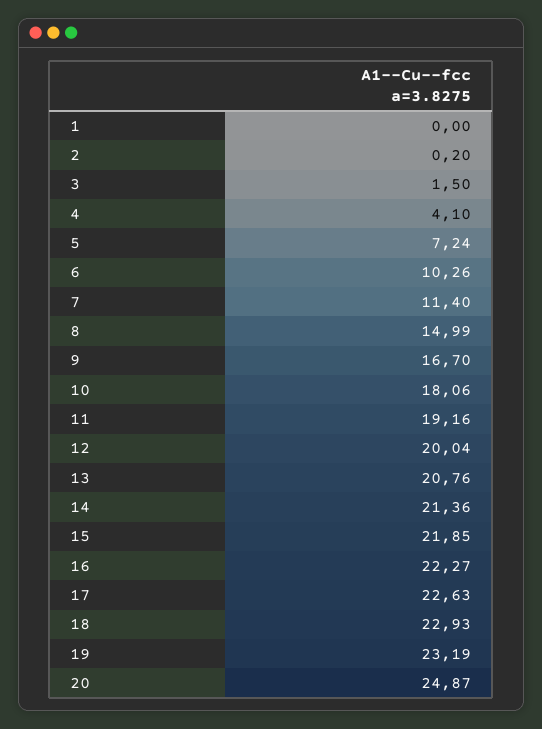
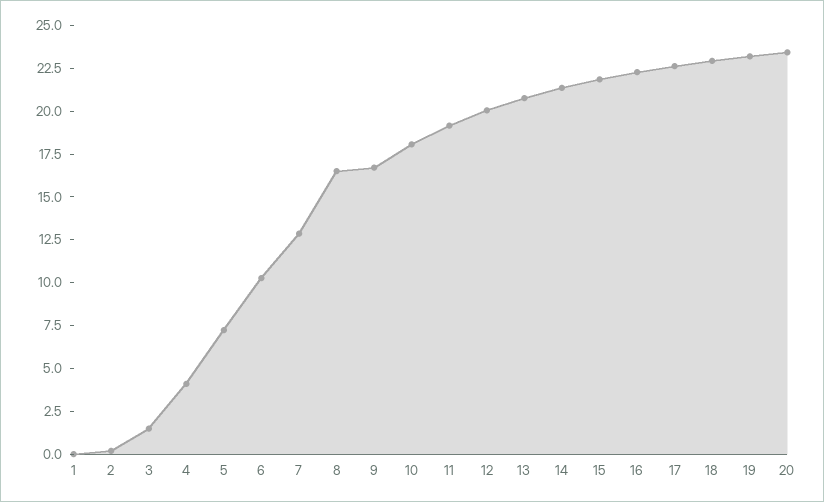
7: 11.4 -> 13
8: 14.99 -> 16.5
20: 24.87 -> 23.5

